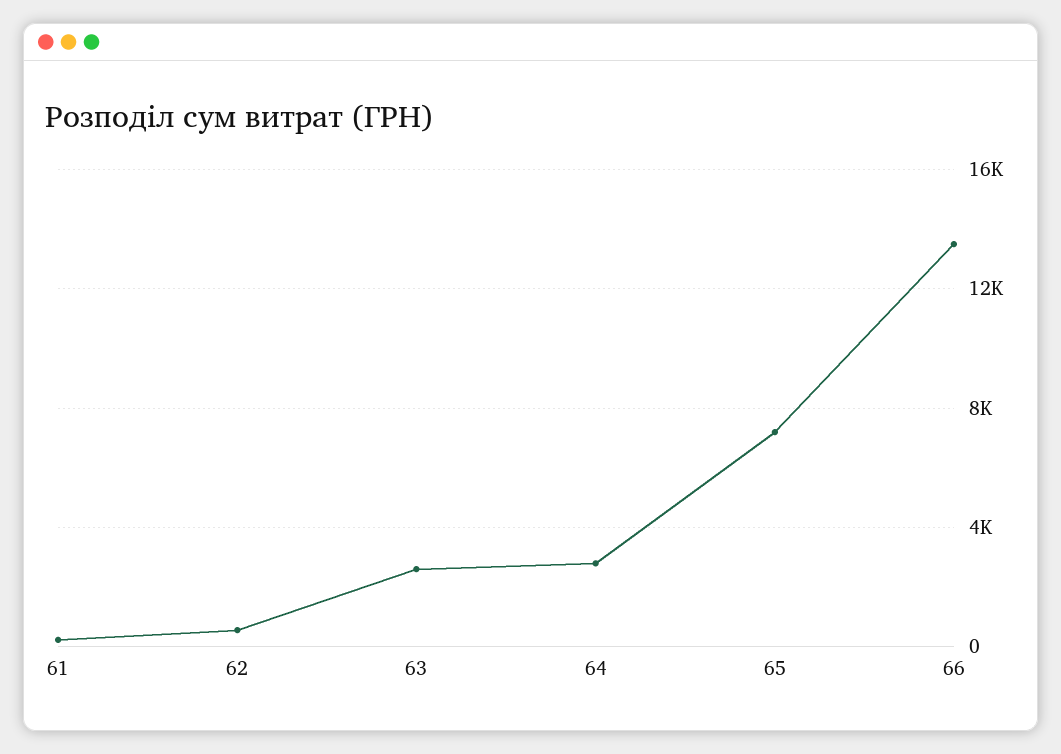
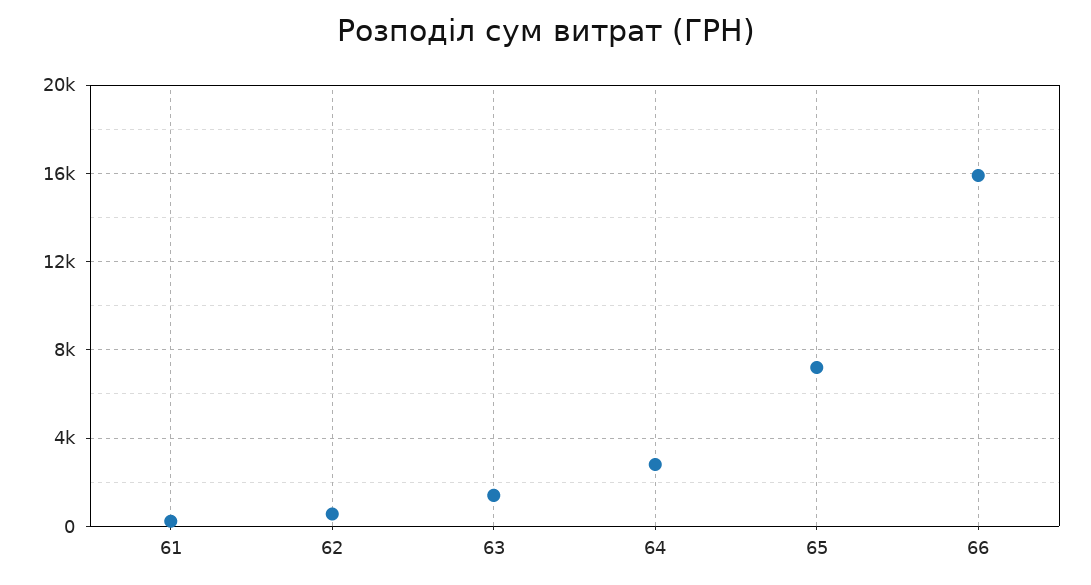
63: 2500 -> 1500
66: 13500 -> 16000

